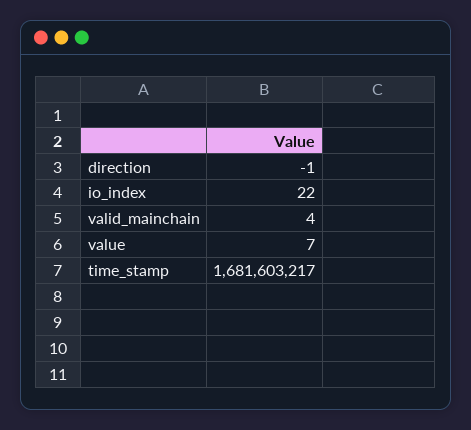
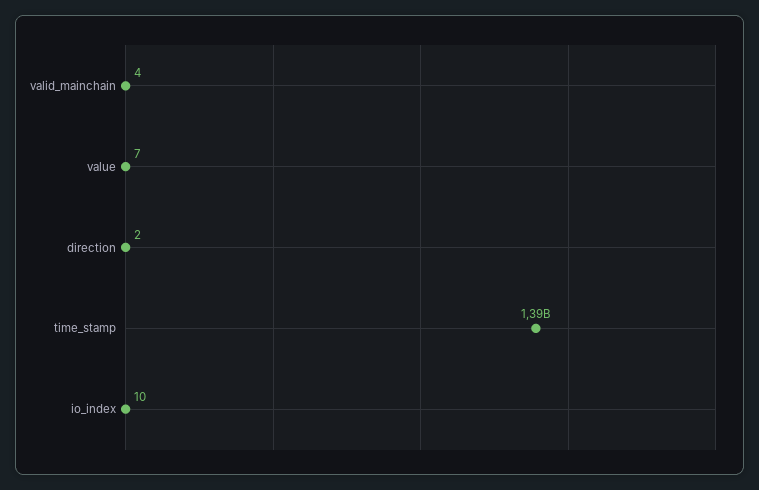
direction: -1 -> 2
io_index: 22 -> 10
time_stamp: 1681603217 -> 1390000000

